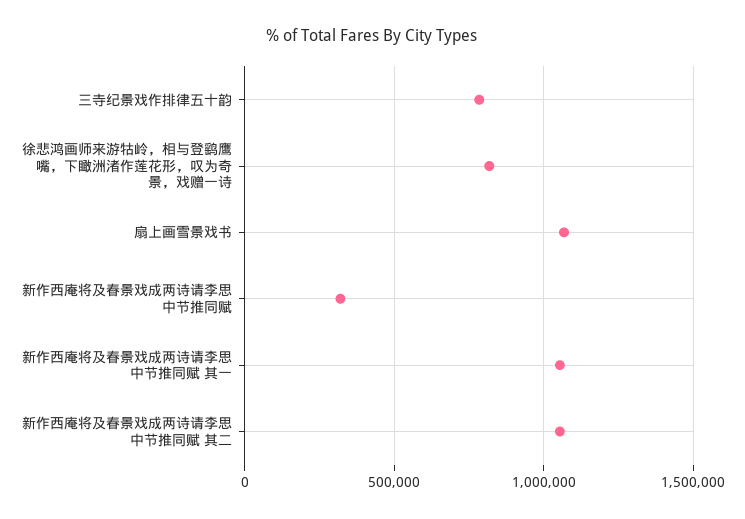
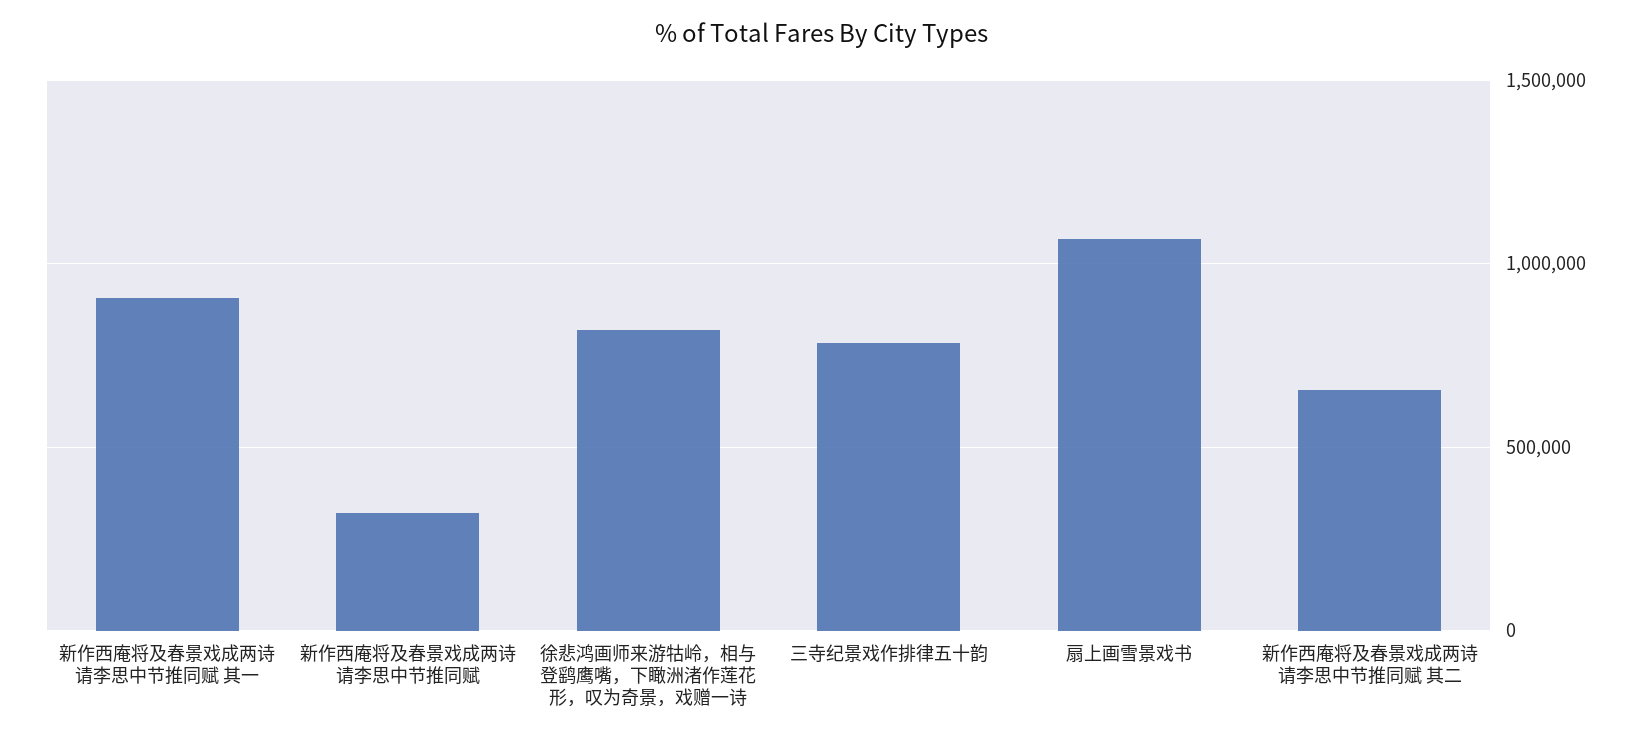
新作西庵将及春景戏成两诗请李思中节推同赋 其一: 1050000 -> 900000
新作西庵将及春景戏成两诗请李思中节推同赋 其二: 1050000 -> 650000

